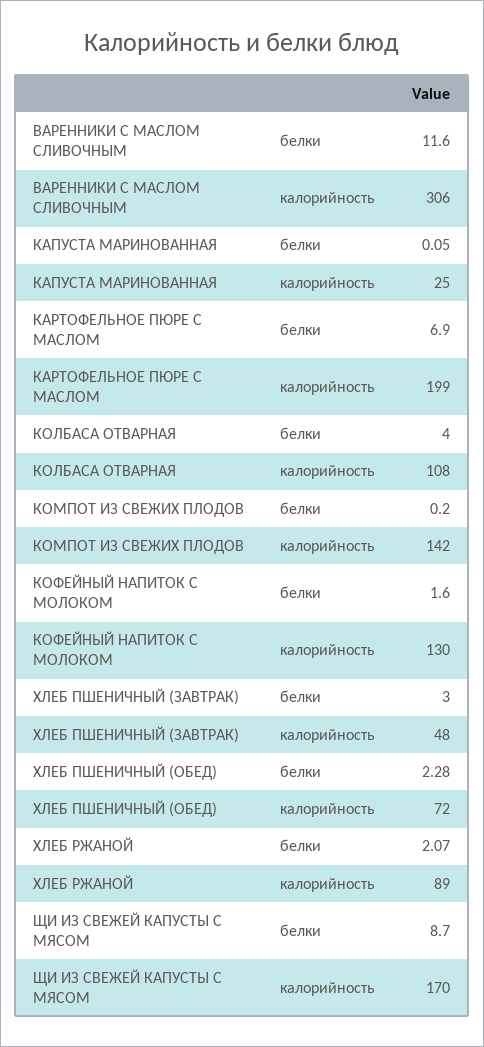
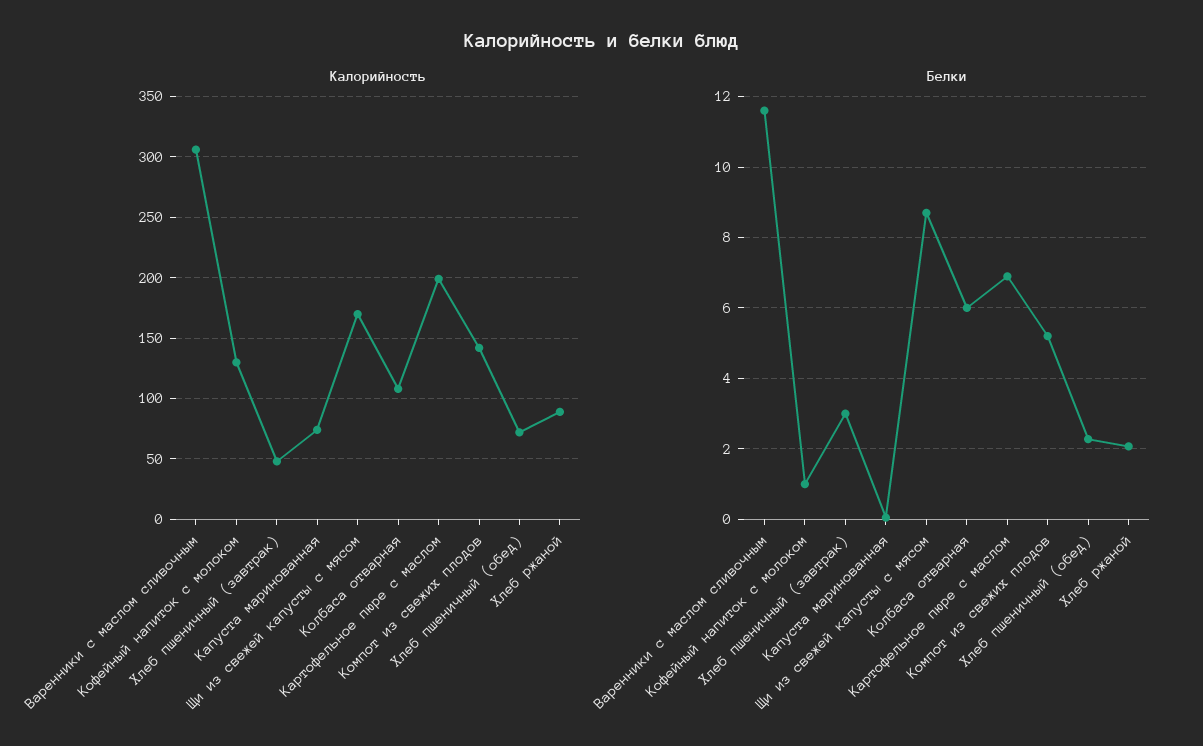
калорийность, КАПУСТА МАРИНОВАННАЯ: 25 -> 75
белки, КОЛБАСА ОТВАРНАЯ: 4 -> 6
белки, КОМПОТ ИЗ СВЕЖИХ ПЛОДОВ: 0.2 -> 5.2
белки, КОФЕЙНЫЙ НАПИТОК С МОЛОКОМ: 1.6 -> 1

